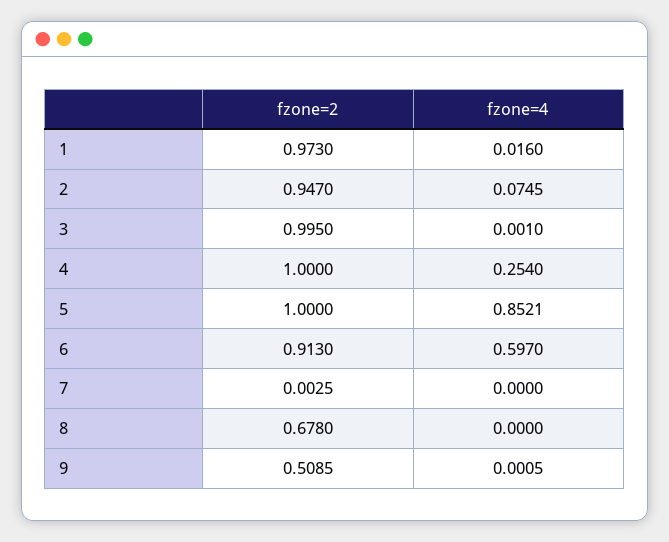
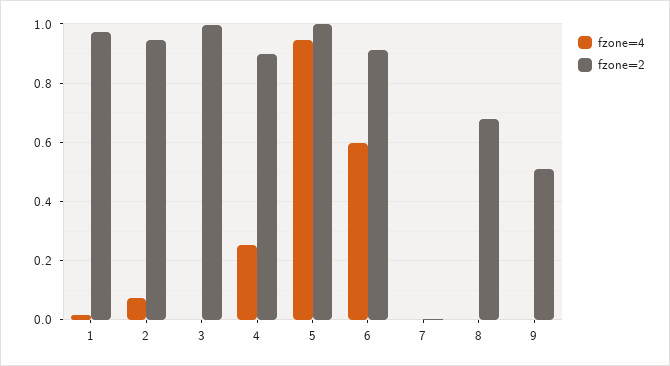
fzone=2, 4: 1 -> 0.9
fzone=4, 5: 0.8521 -> 0.95

